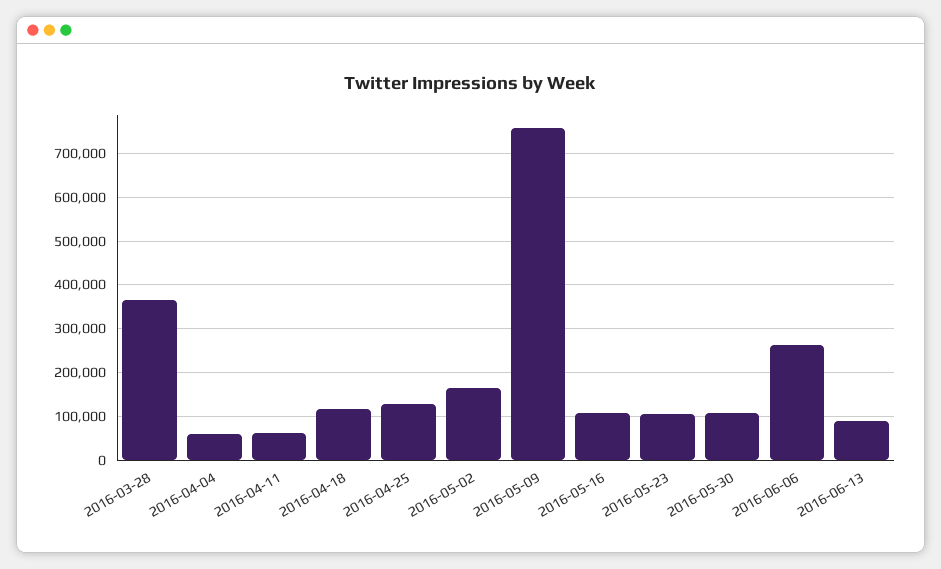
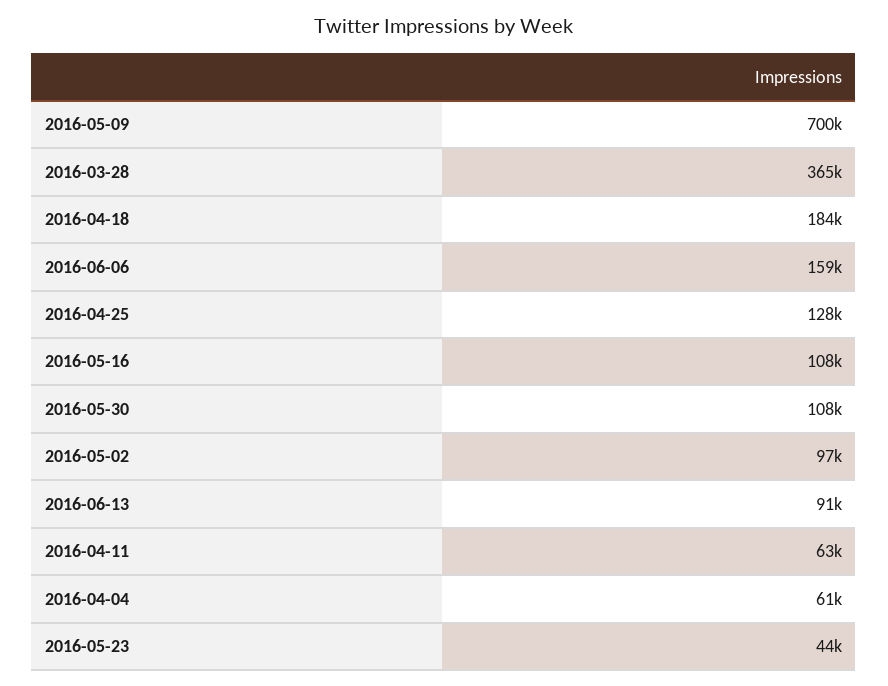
2016-04-18: 120000 -> 184000
2016-05-02: 160000 -> 97000
2016-05-09: 760000 -> 700000
2016-05-23: 100000 -> 44000
2016-06-06: 260000 -> 159000

